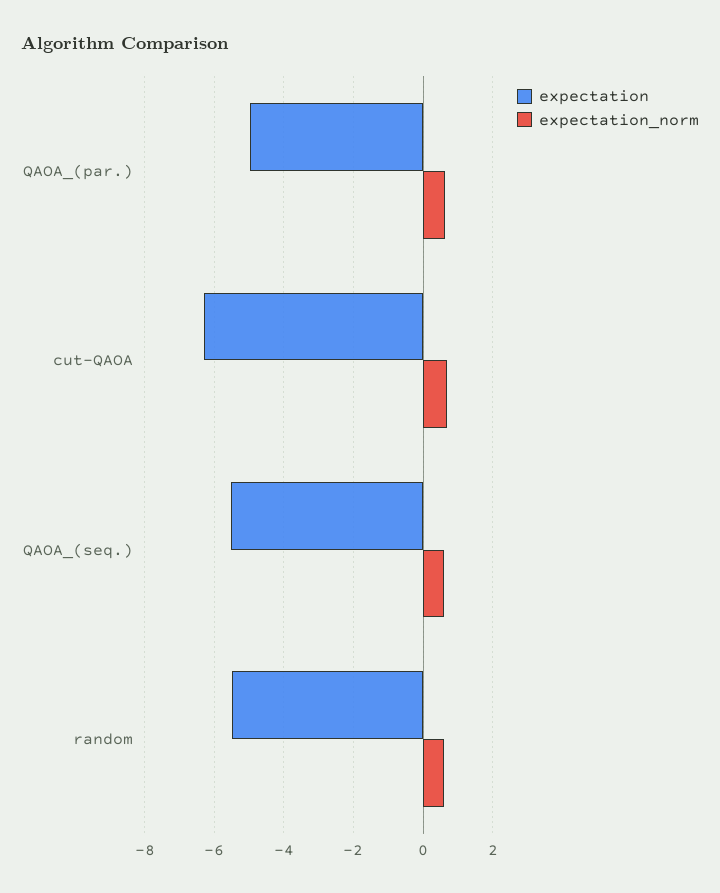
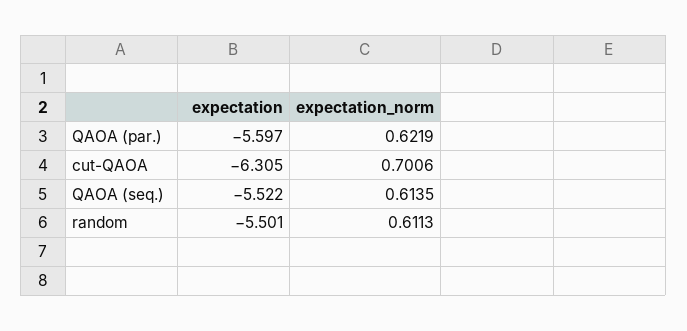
expectation, QAOA_(par.): -5 -> -5.597

